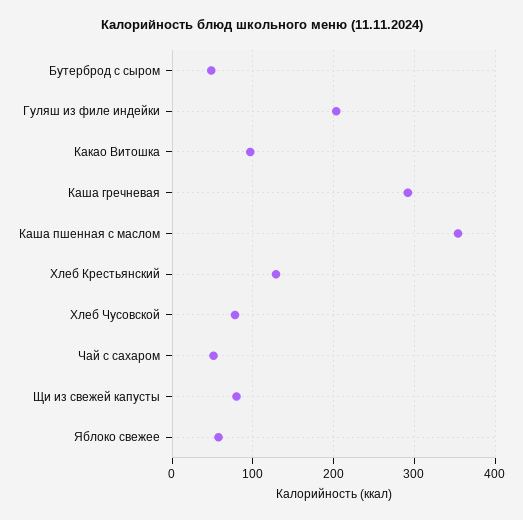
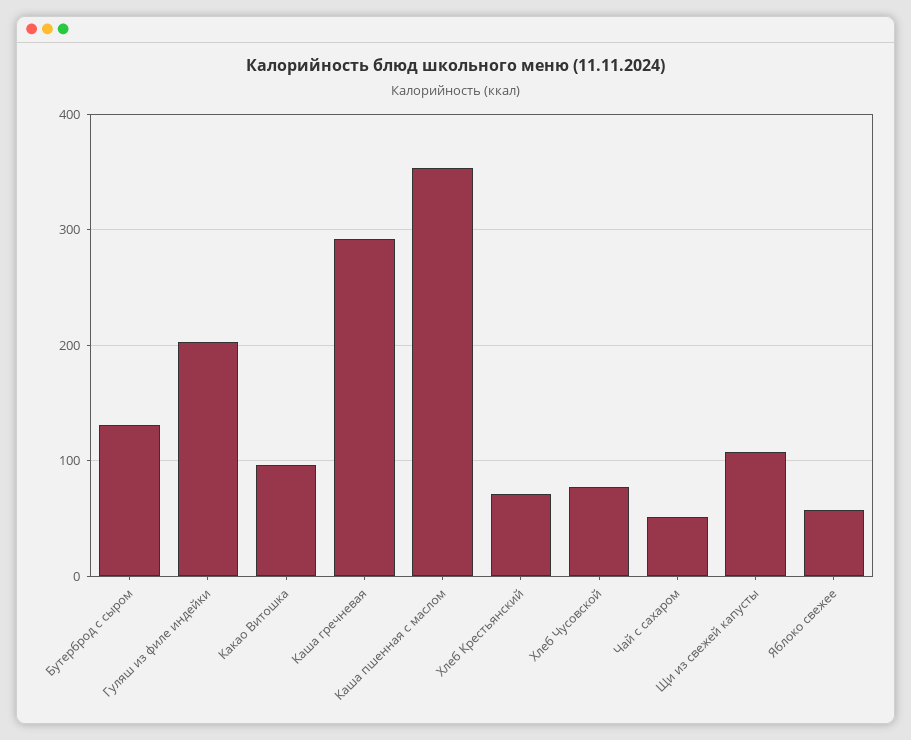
Бутерброд с сыром: 50 -> 130
Хлеб Крестьянский: 130 -> 70
Щи из свежей капусты: 80 -> 110

